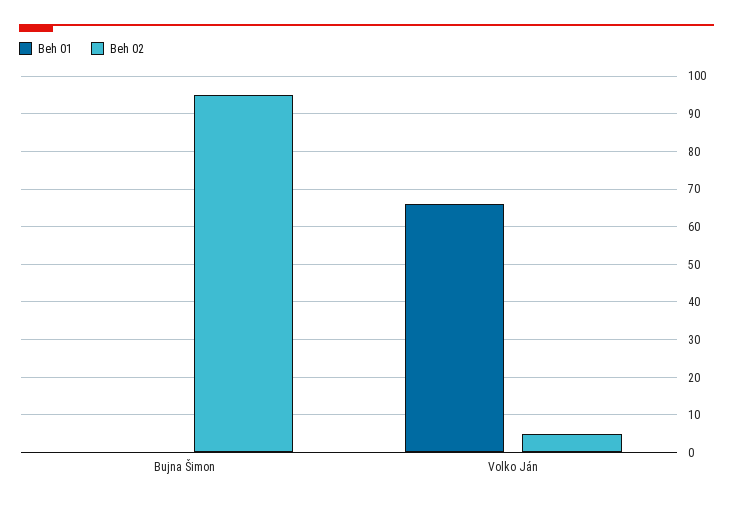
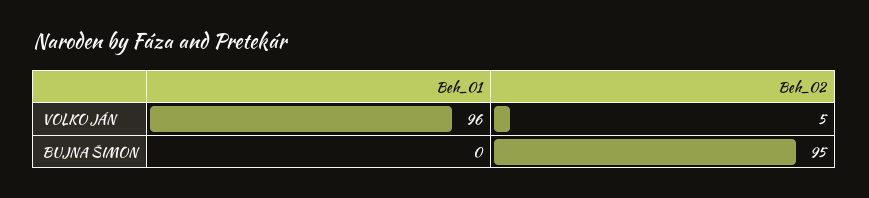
Beh 01, Volko Ján: 65 -> 96

